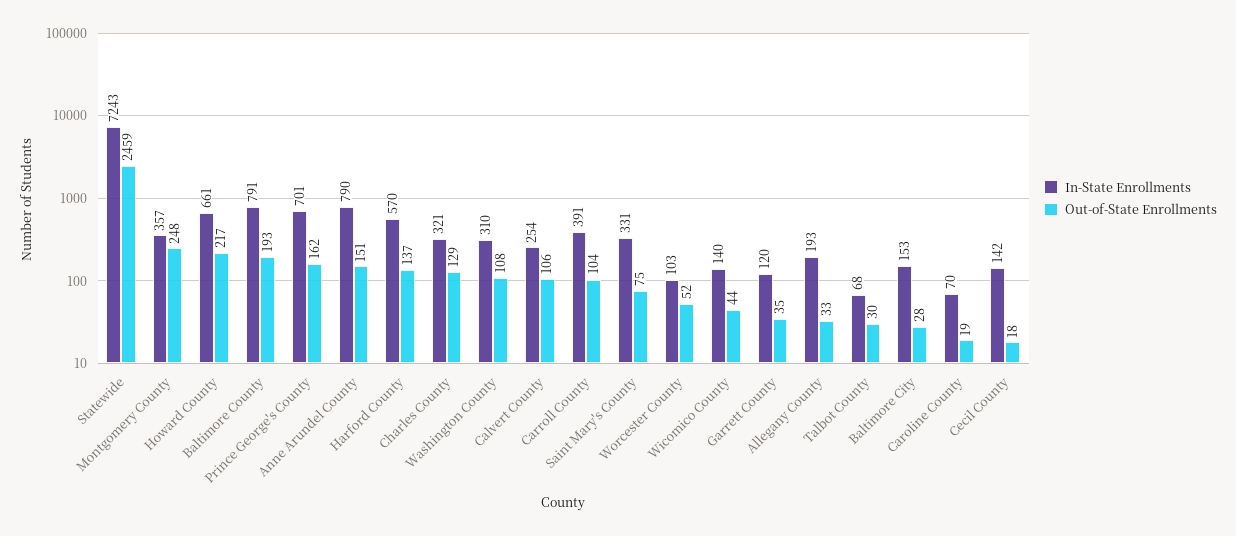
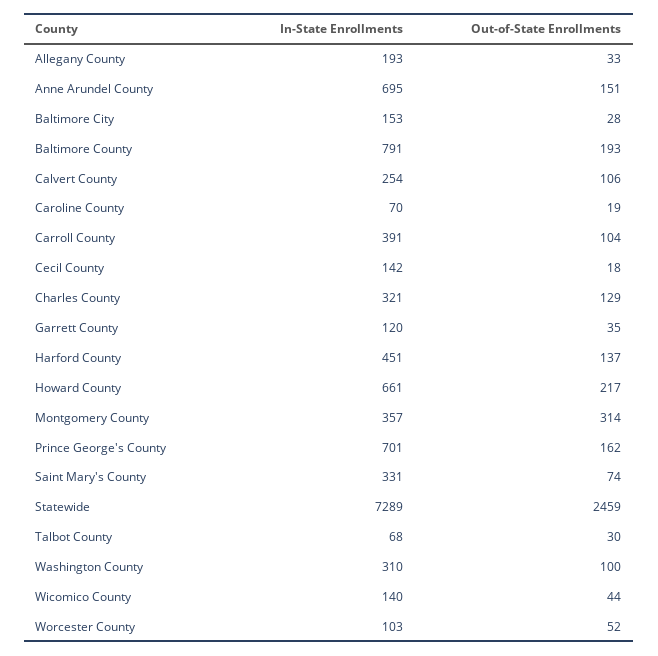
In-State Enrollments, Statewide: 7243 -> 7289
Out-of-State Enrollments, Montgomery County: 248 -> 314
In-State Enrollments, Anne Arundel County: 790 -> 695
In-State Enrollments, Harford County: 570 -> 451
Out-of-State Enrollments, Washington County: 108 -> 100
Out-of-State Enrollments, Saint Mary's County: 75 -> 74

